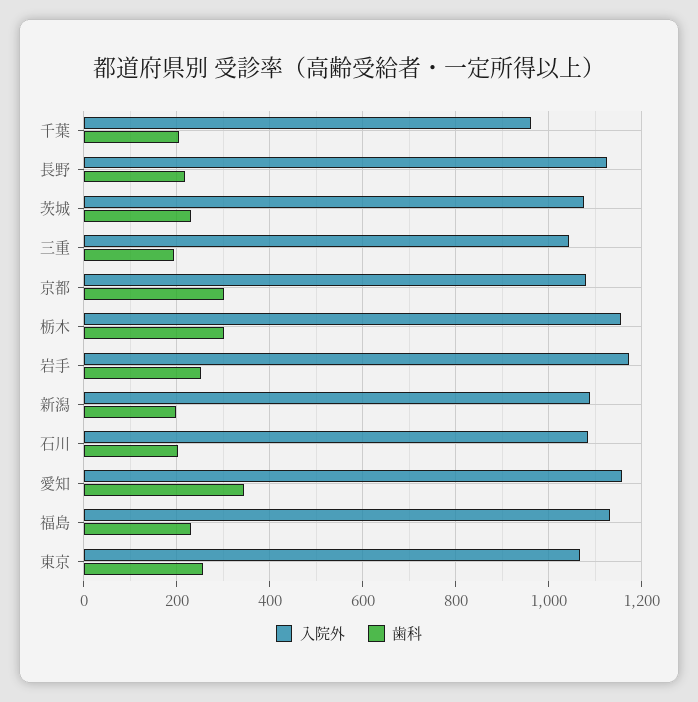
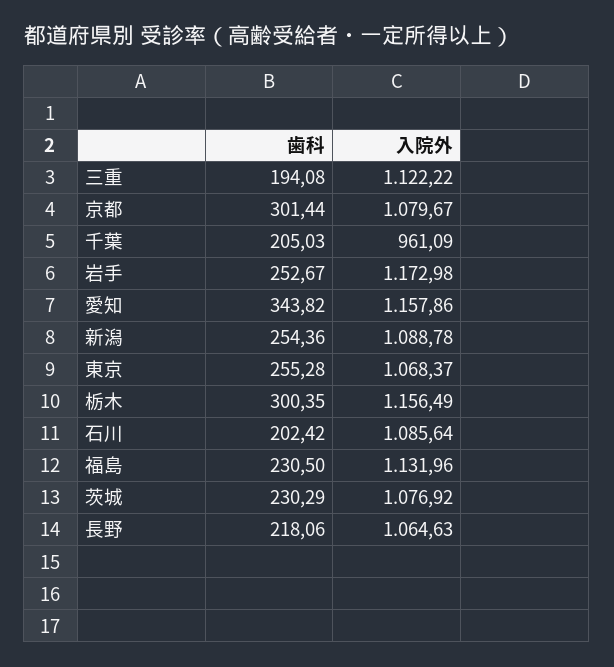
入院外, 長野: 1120 -> 1064.63
入院外, 三重: 1040 -> 1122.22
歯科, 新潟: 200 -> 254.36

